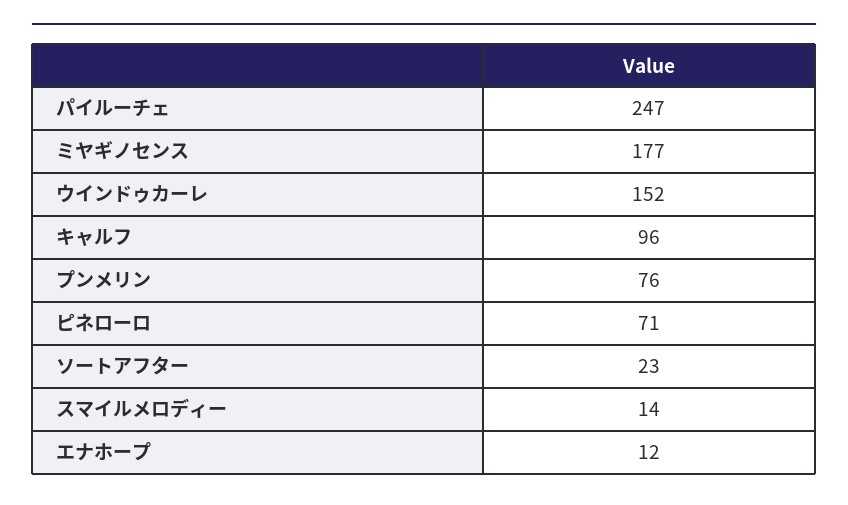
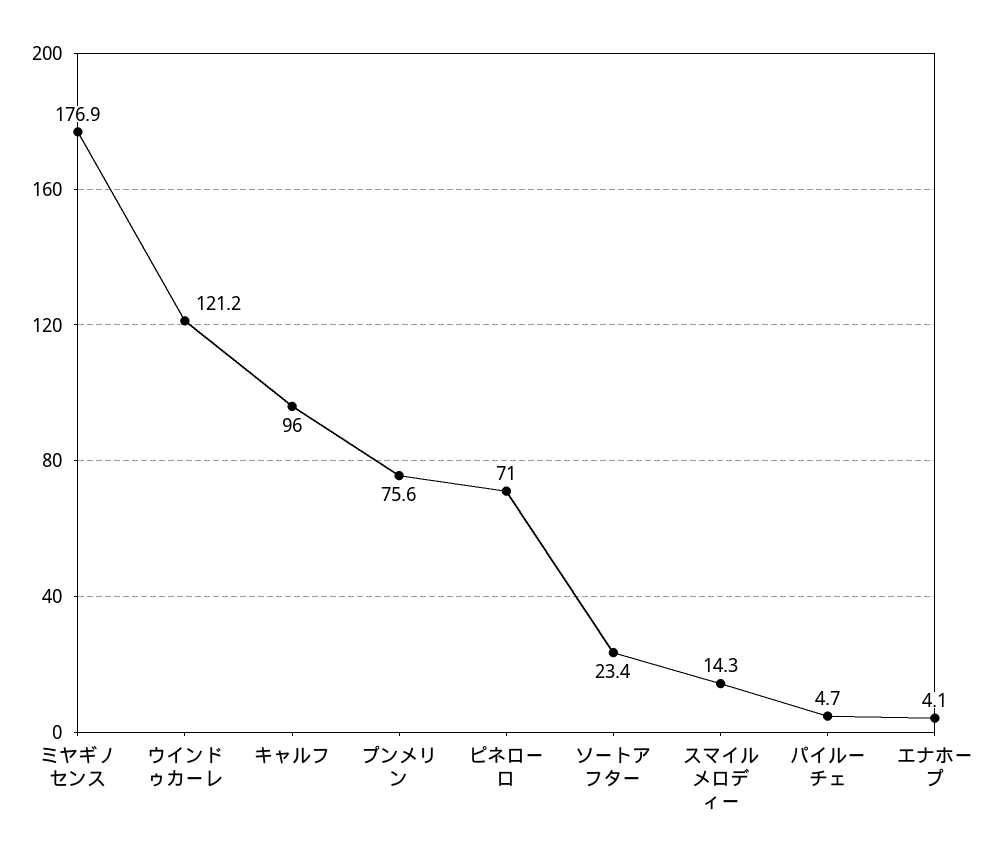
パイルーチェ: 247 -> 4.7
ウインドゥカーレ: 152 -> 121.2
エナホープ: 12 -> 4.1

